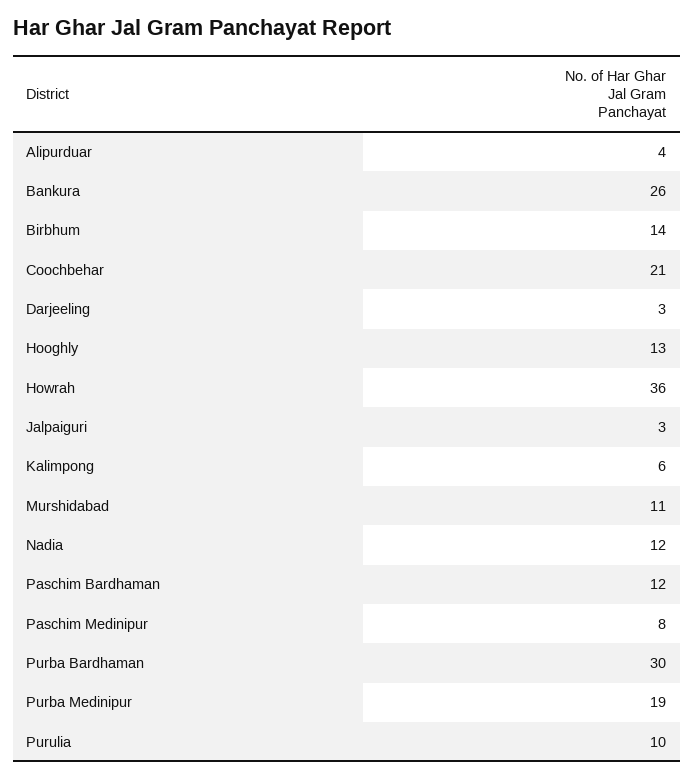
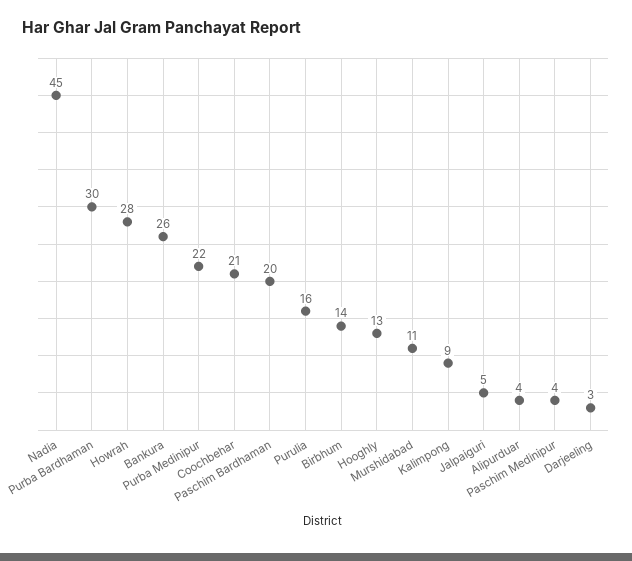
Howrah: 36 -> 28
Jalpaiguri: 3 -> 5
Kalimpong: 6 -> 9
Nadia: 12 -> 45
Paschim Bardhaman: 12 -> 20
Paschim Medinipur: 8 -> 4
Purba Medinipur: 19 -> 22
Purulia: 10 -> 16

